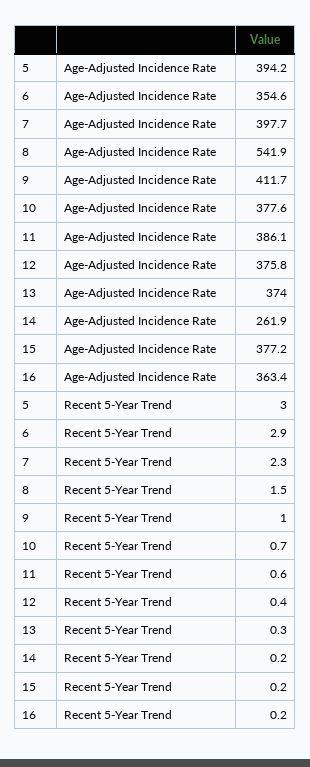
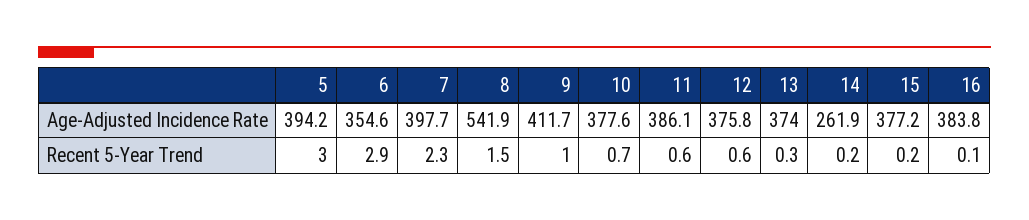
16, Age-Adjusted Incidence Rate: 363.4 -> 383.8
12, Recent 5-Year Trend: 0.4 -> 0.6
16, Recent 5-Year Trend: 0.2 -> 0.1

